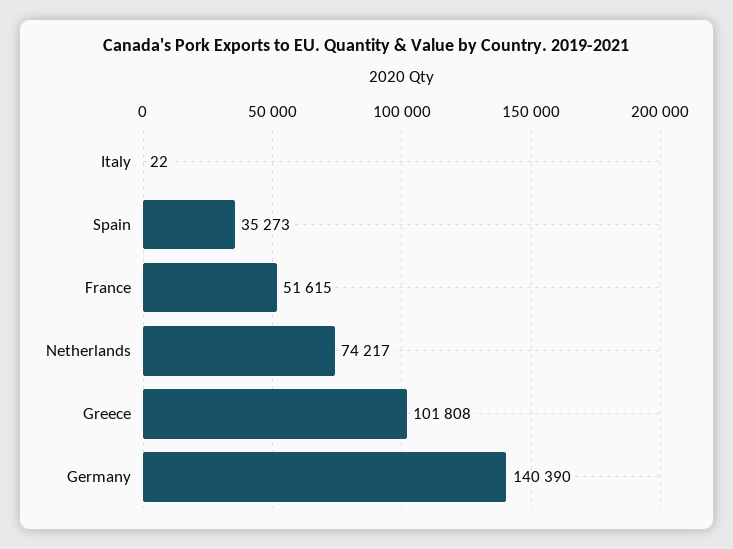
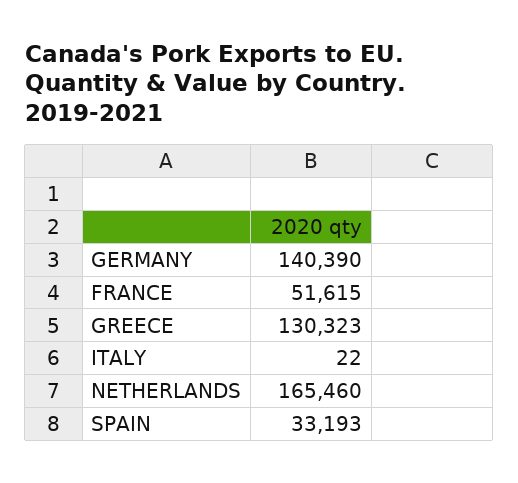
Spain: 35273 -> 33193
Netherlands: 74217 -> 165460
Greece: 101808 -> 130323

